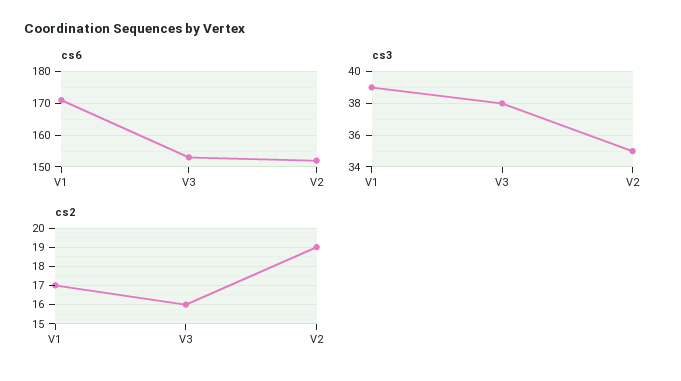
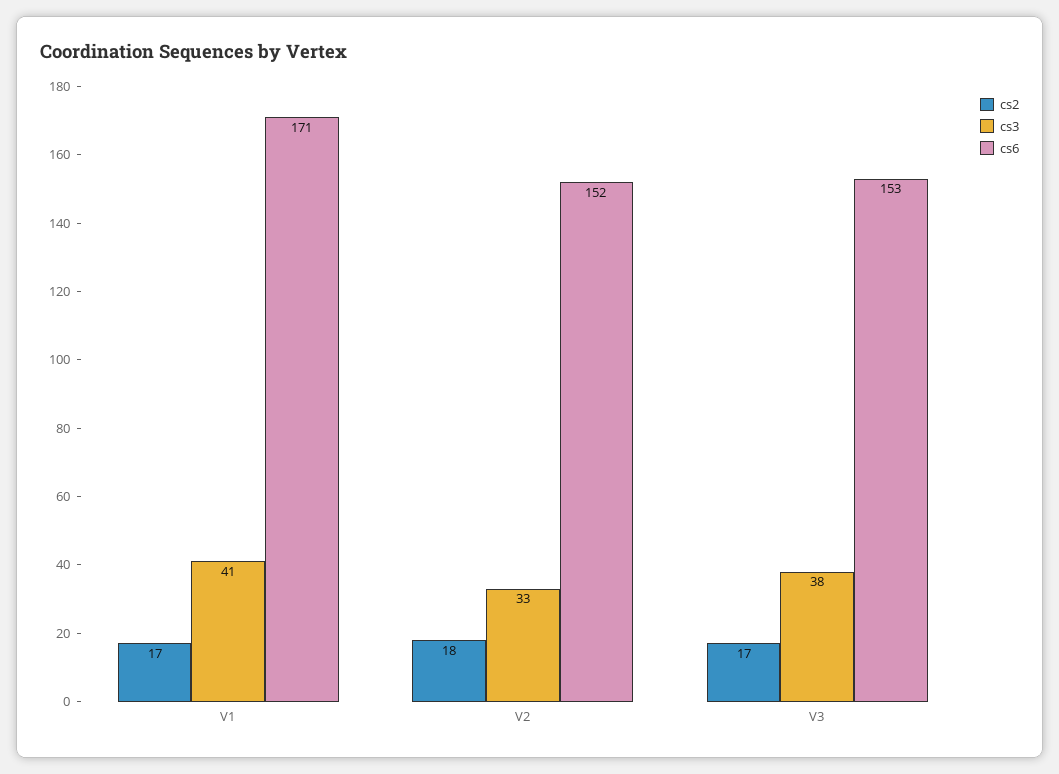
cs3, V1: 39 -> 41
cs3, V2: 35 -> 33
cs2, V3: 16 -> 17
cs2, V2: 19 -> 18

